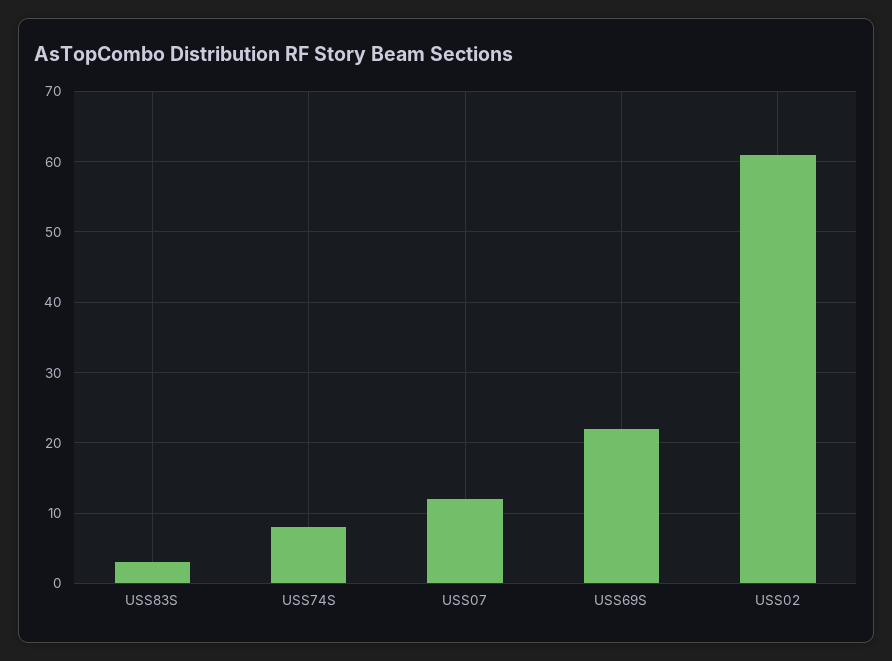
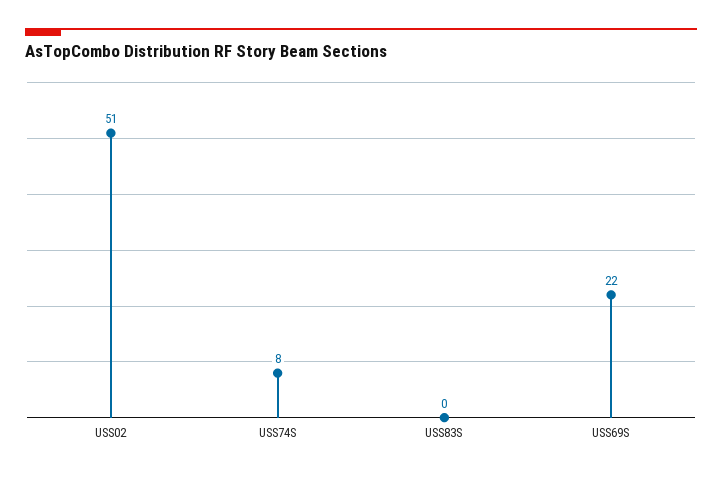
USS83S: 3 -> 0
USS07: 12 -> none
USS02: 61 -> 51

